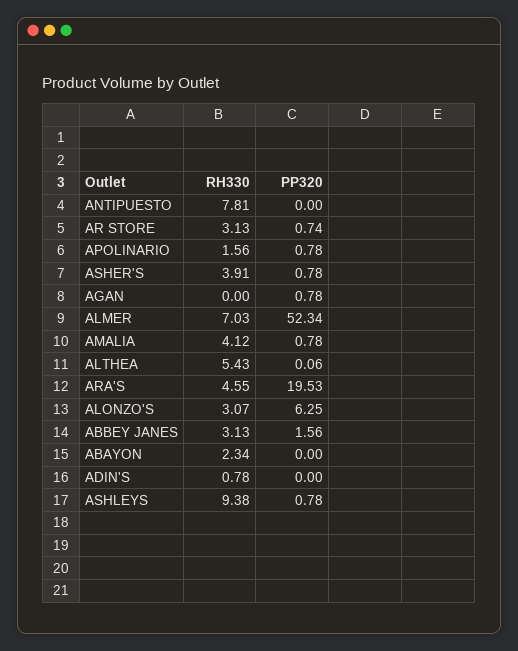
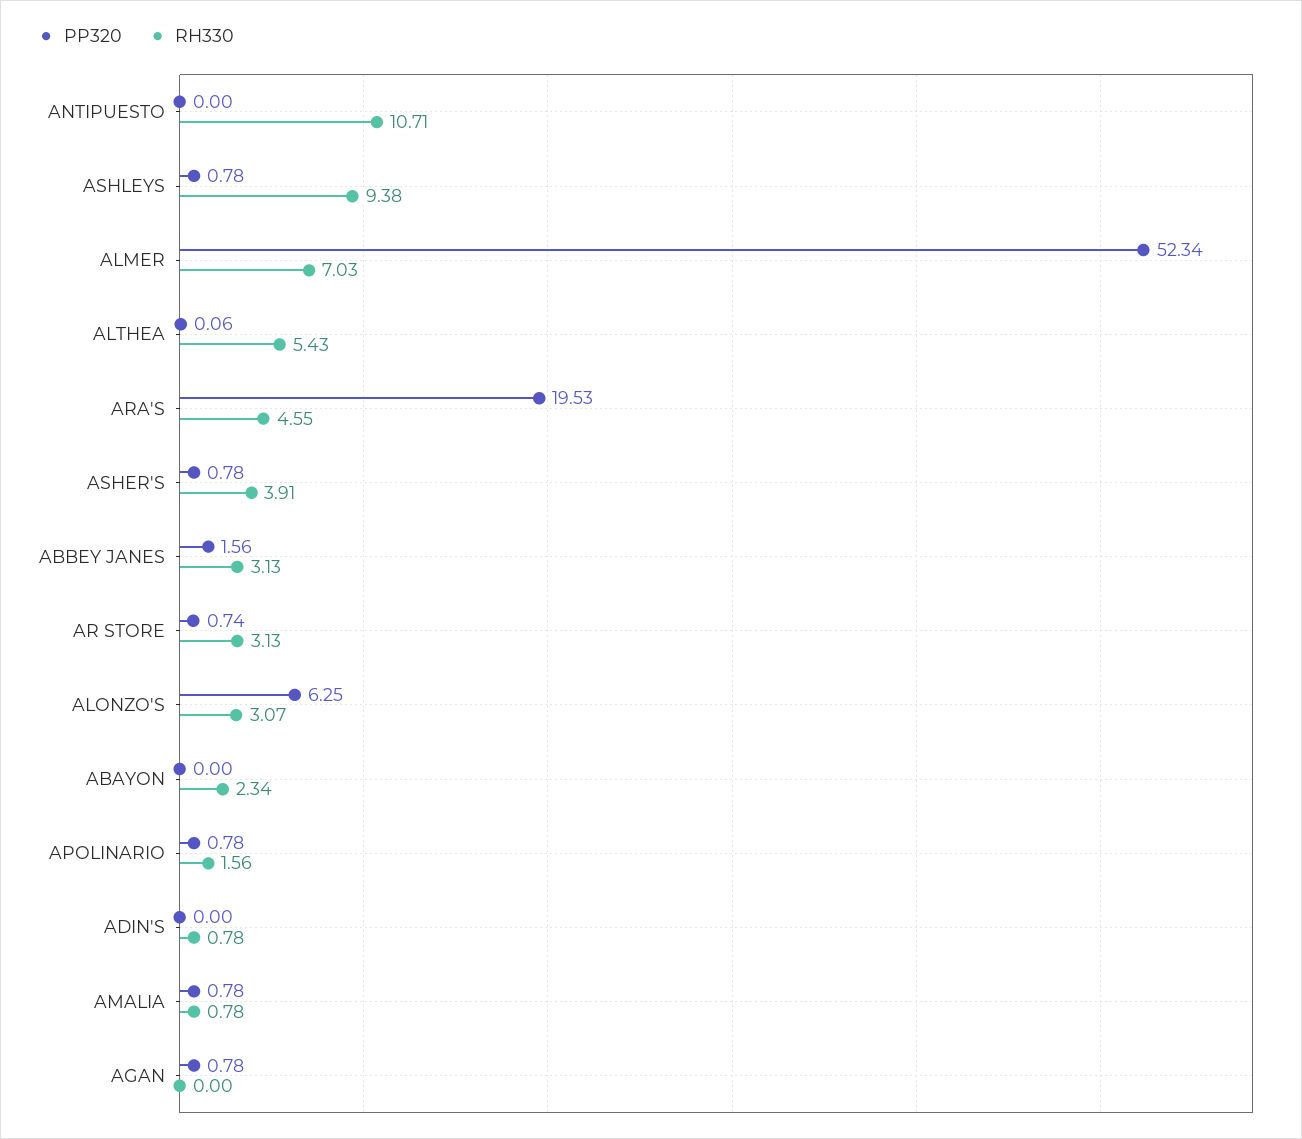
RH330, ANTIPUESTO: 7.81 -> 10.71
RH330, AMALIA: 4.12 -> 0.78

